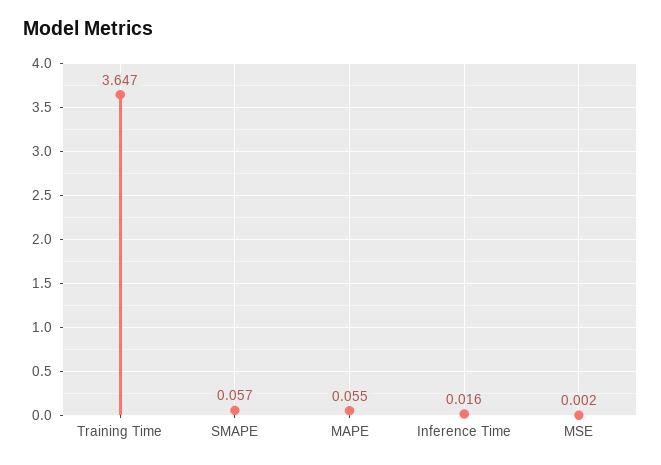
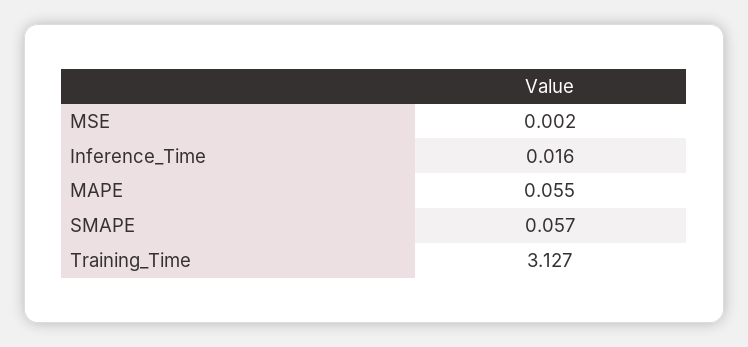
Training Time: 3.647 -> 3.127

